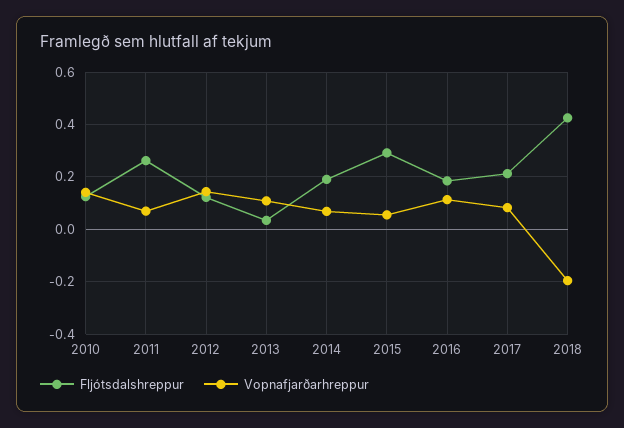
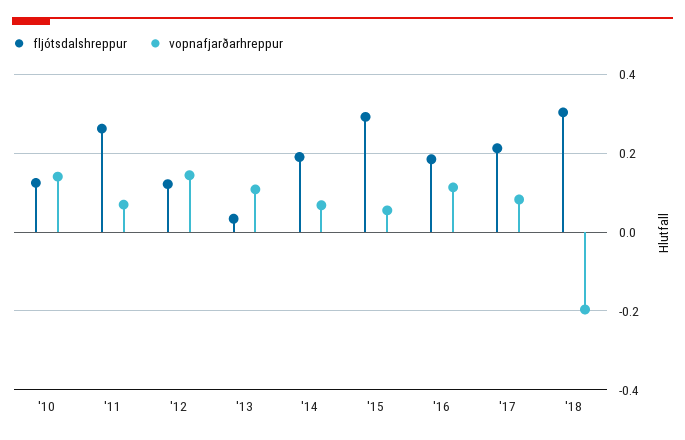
Fljótsdalshreppur, 2018: 0.425 -> 0.3

